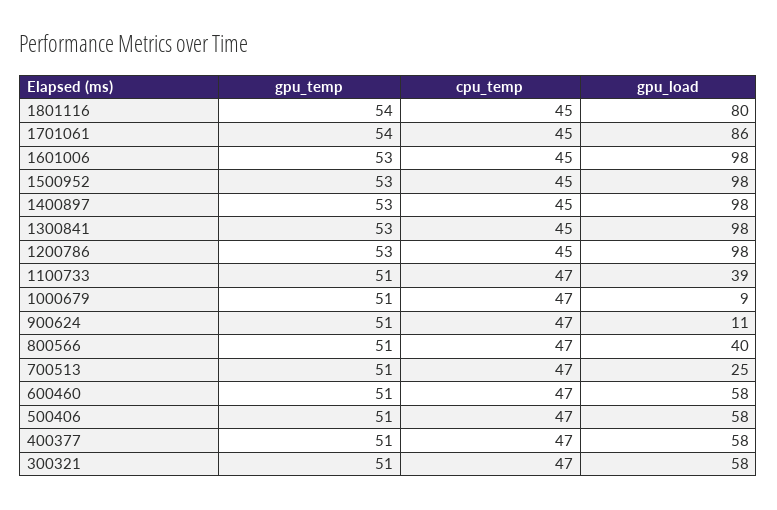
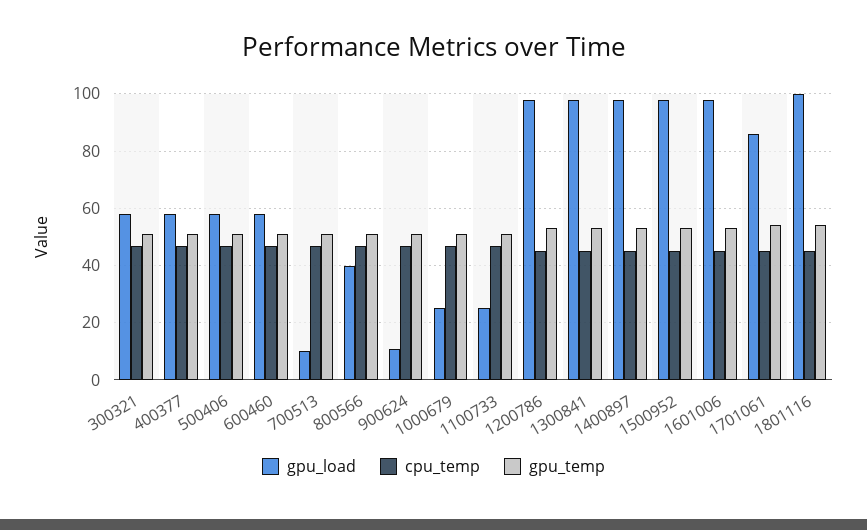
gpu_load, 1801116: 80 -> 100
gpu_load, 1100733: 39 -> 25
gpu_load, 1000679: 9 -> 25
gpu_load, 700513: 25 -> 10

